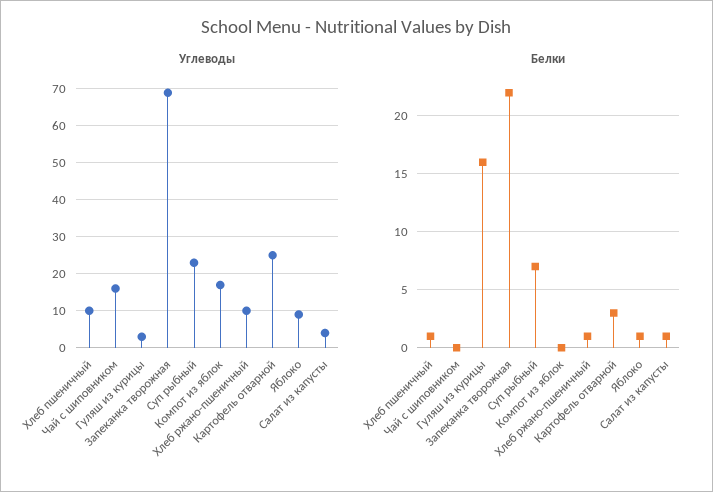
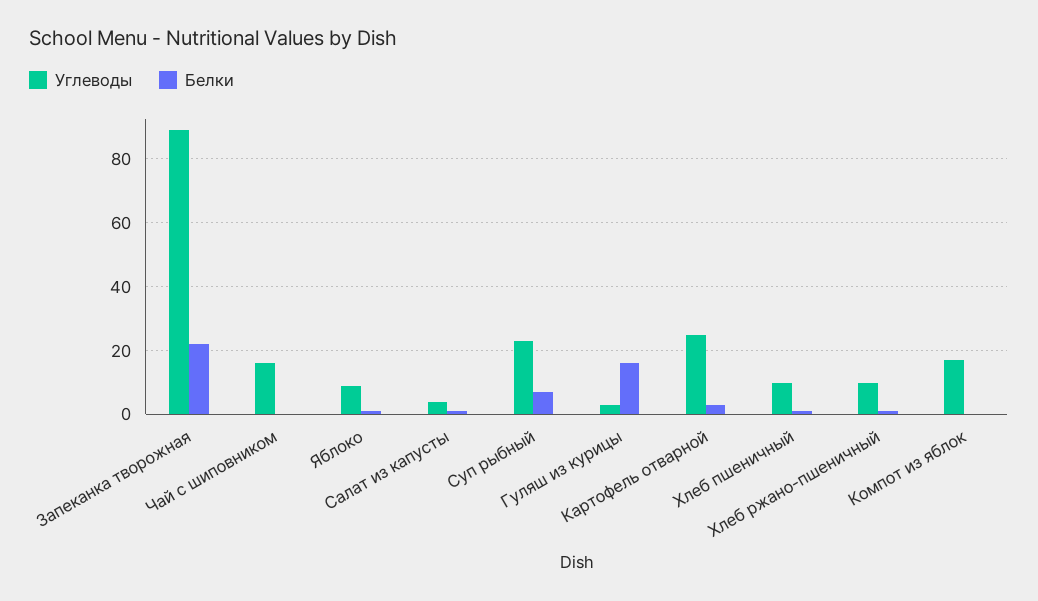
Углеводы, Запеканка творожная: 70 -> 90

